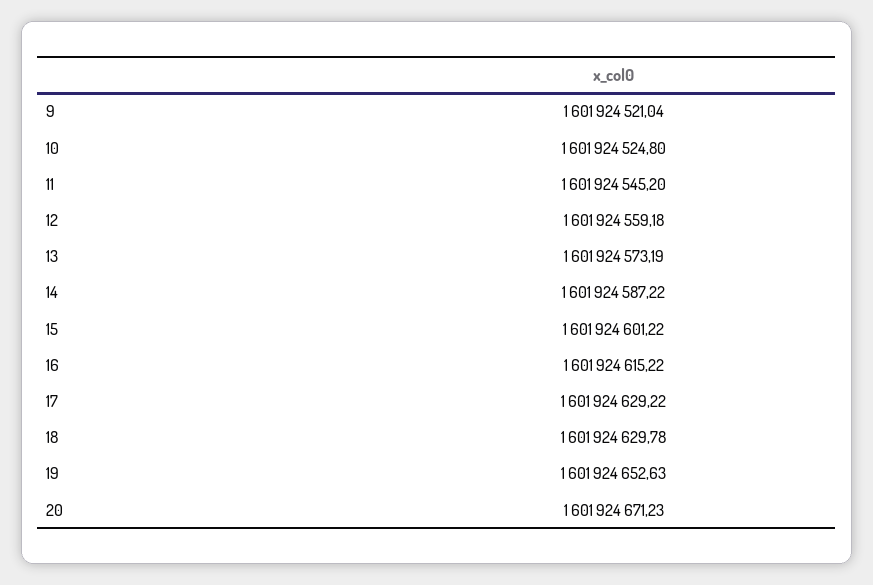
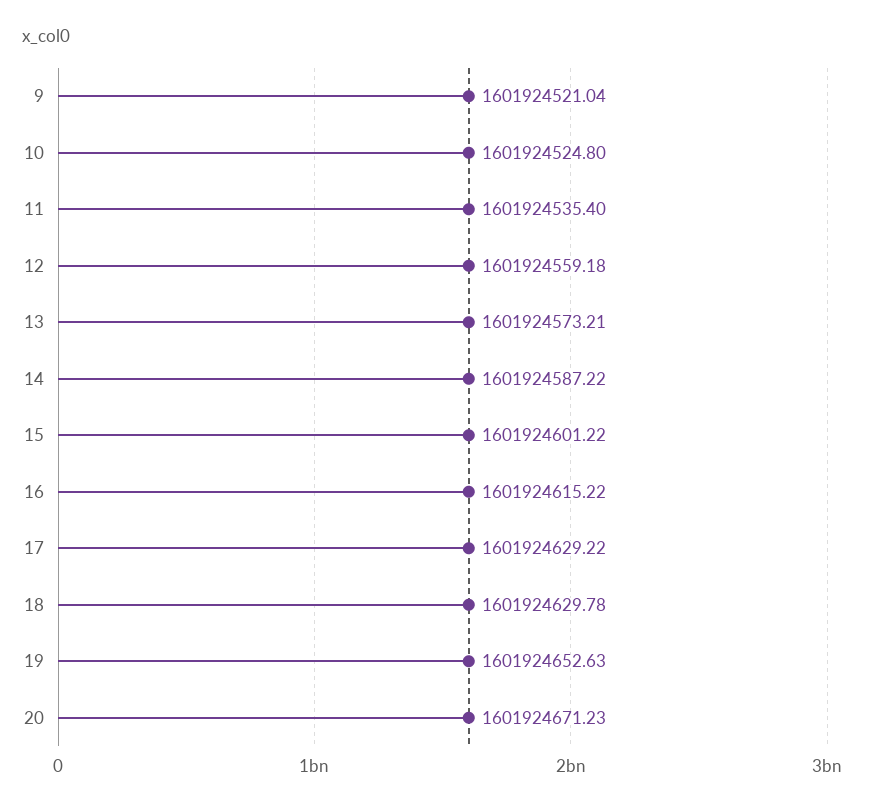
11: 1601924545.2 -> 1601924535.4
13: 1601924573.19 -> 1601924573.21

